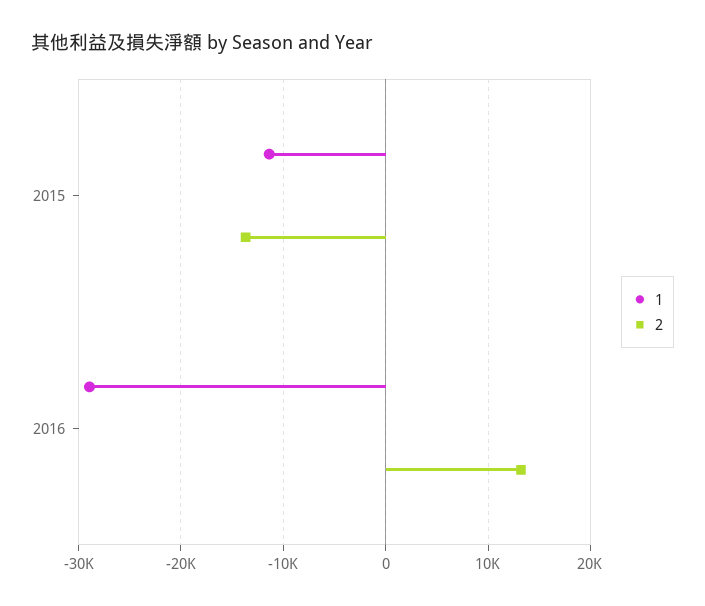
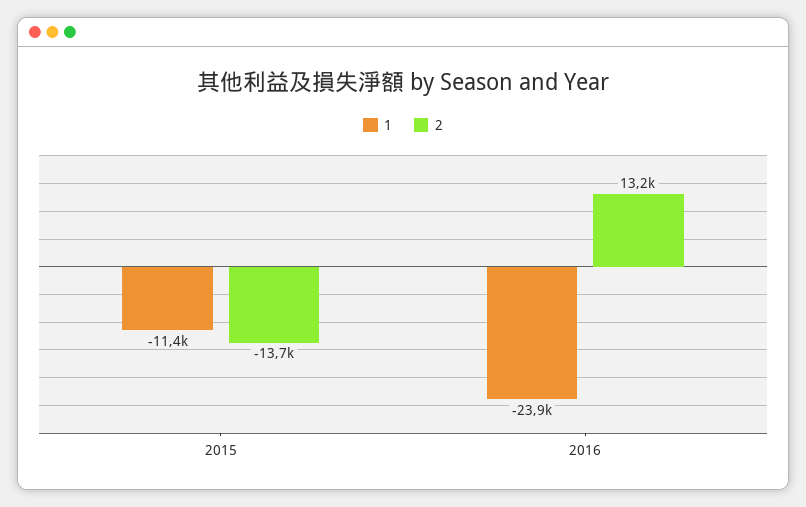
1, 2016: -29000 -> -23900

